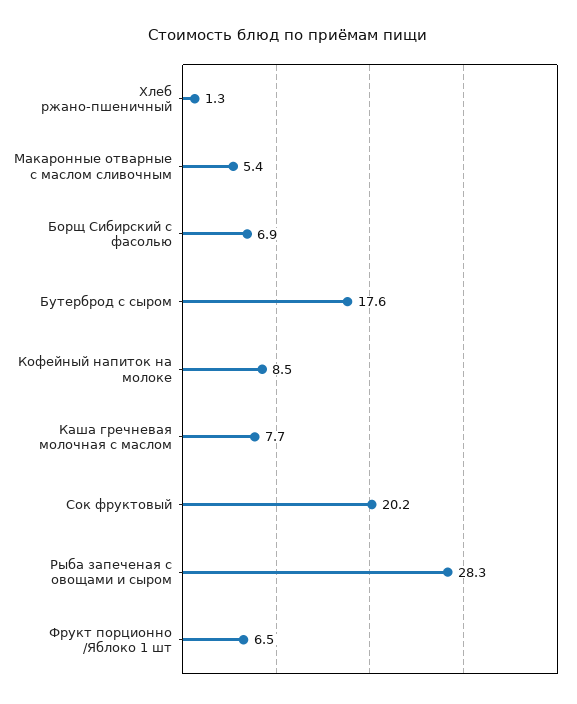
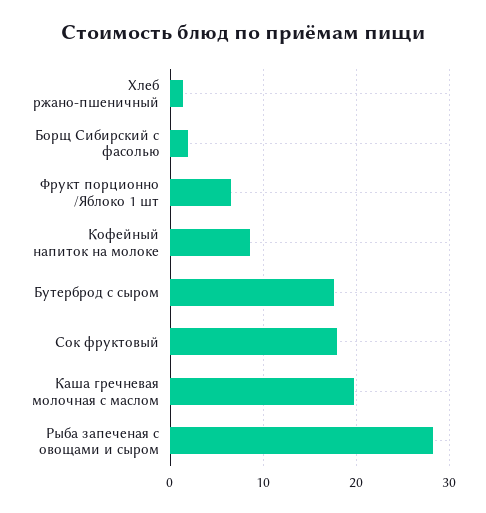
Макаронные отварные с маслом сливочным: 5.4 -> none
Борщ Сибирский с фасолью: 6.9 -> 2
Каша гречневая молочная с маслом: 7.7 -> 20
Сок фруктовый: 20.2 -> 18

